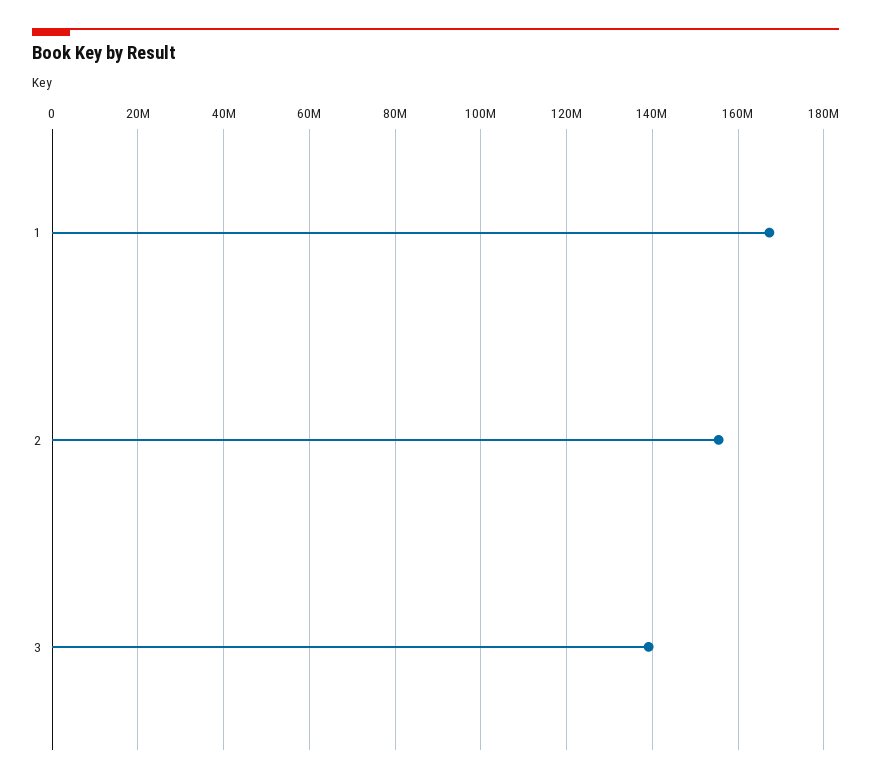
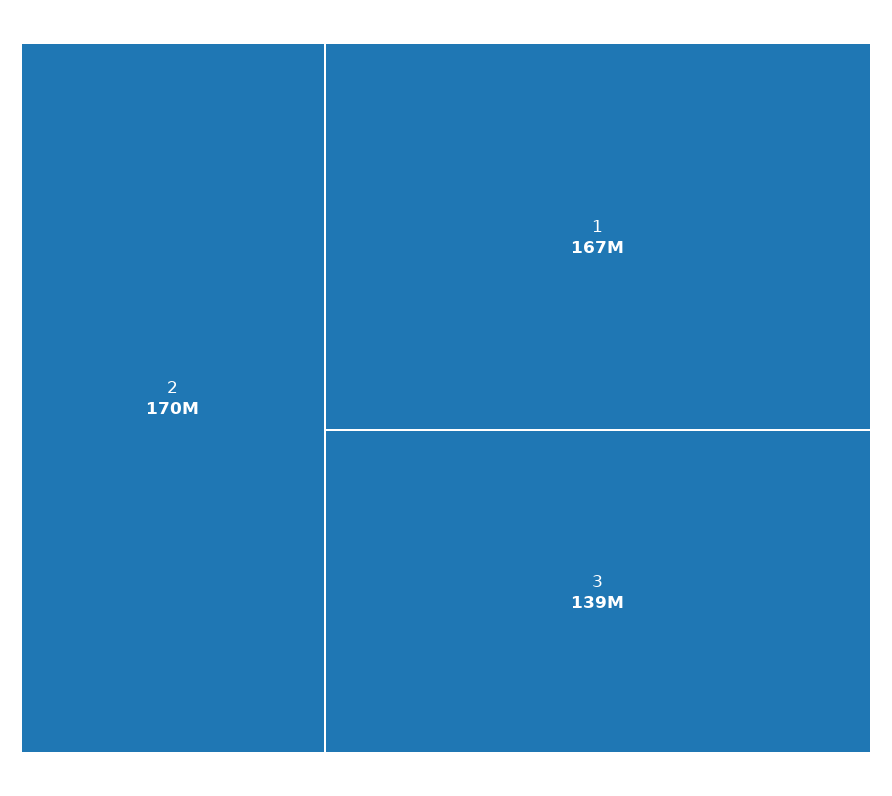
2: 156000000 -> 170000000

